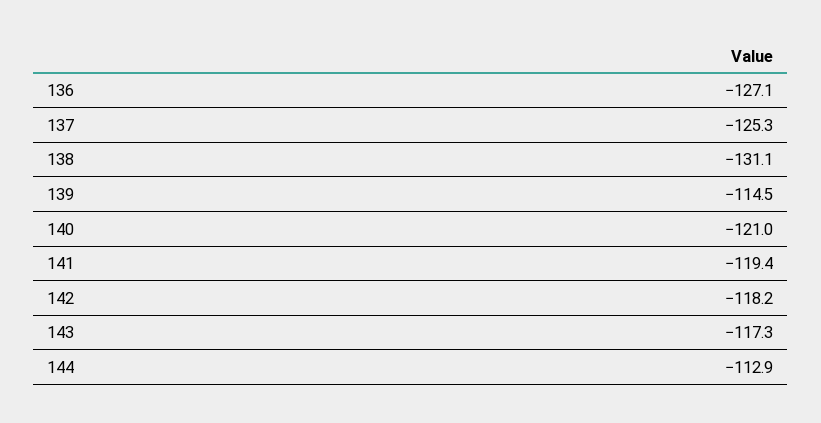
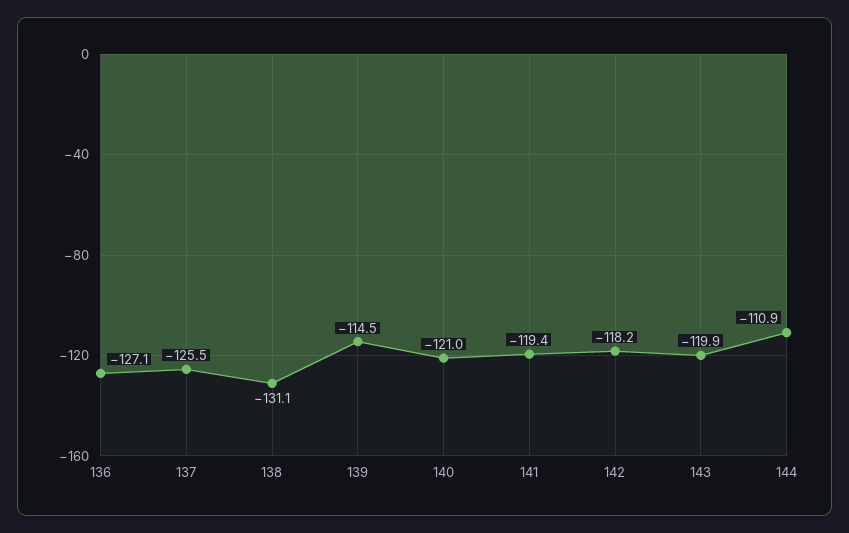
137: -125.3 -> -125.5
143: -117.3 -> -119.9
144: -112.9 -> -110.9

